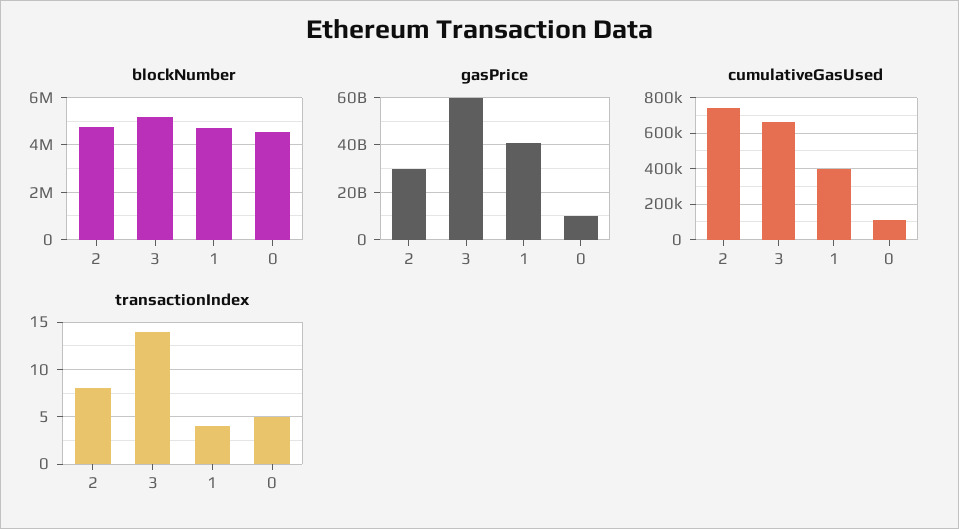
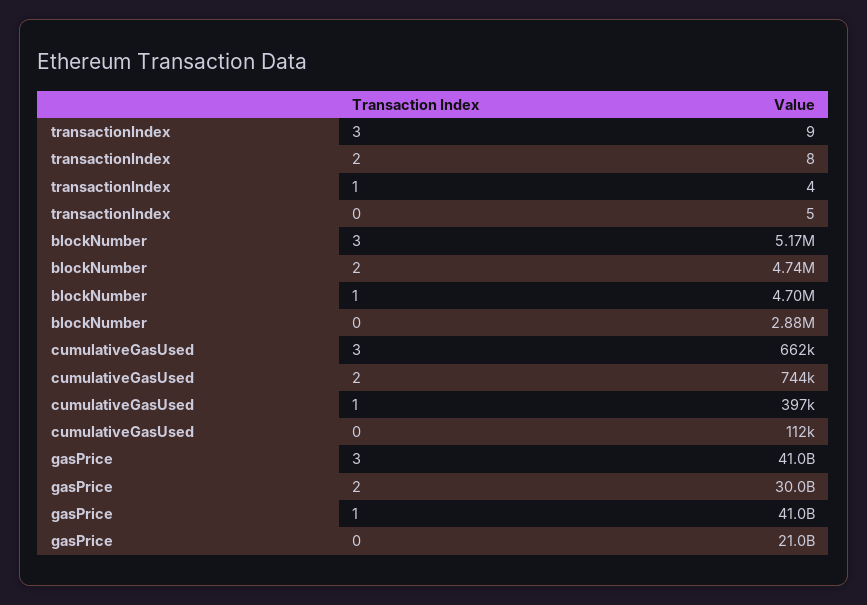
blockNumber, 0: 4500000 -> 2880000
gasPrice, 3: 60000000000 -> 41000000000
gasPrice, 0: 10000000000 -> 21000000000
transactionIndex, 3: 14 -> 9

